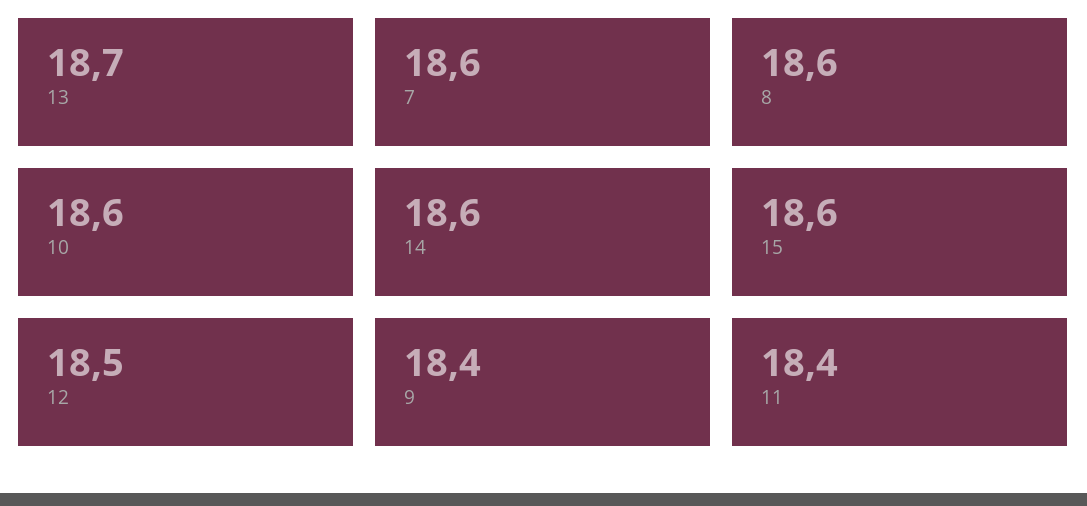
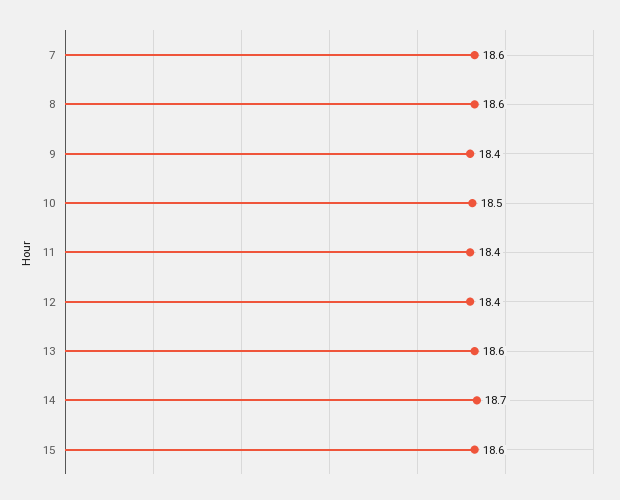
13: 18.7 -> 18.6
10: 18.6 -> 18.5
14: 18.6 -> 18.7
12: 18.5 -> 18.4

